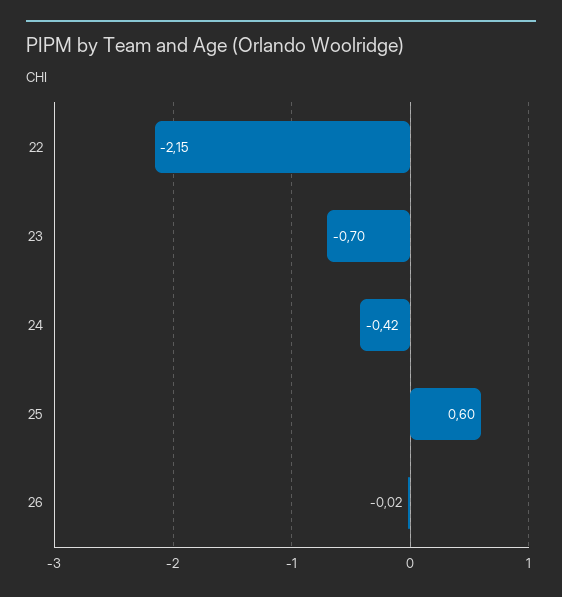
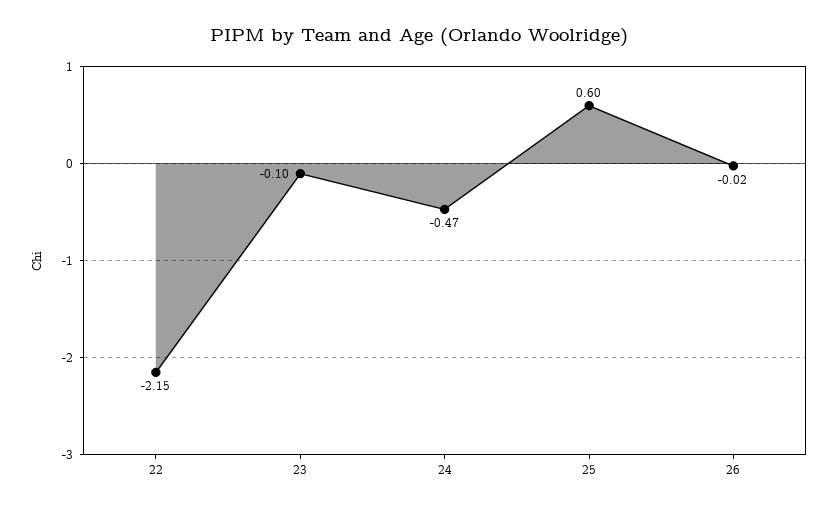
23: -0.7 -> -0.1
24: -0.42 -> -0.47

